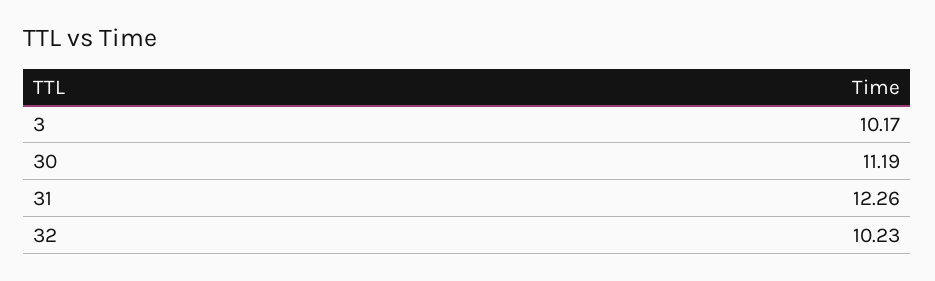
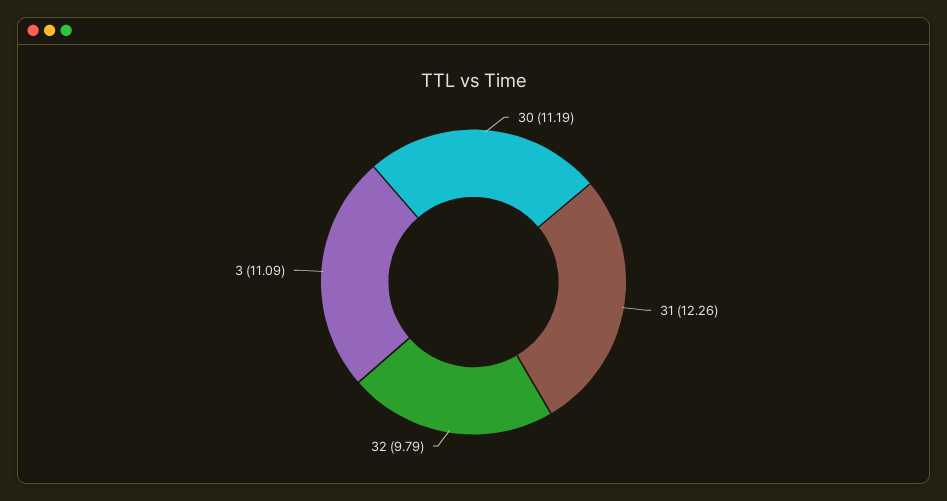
3: 10.17 -> 11.09
32: 10.23 -> 9.79

